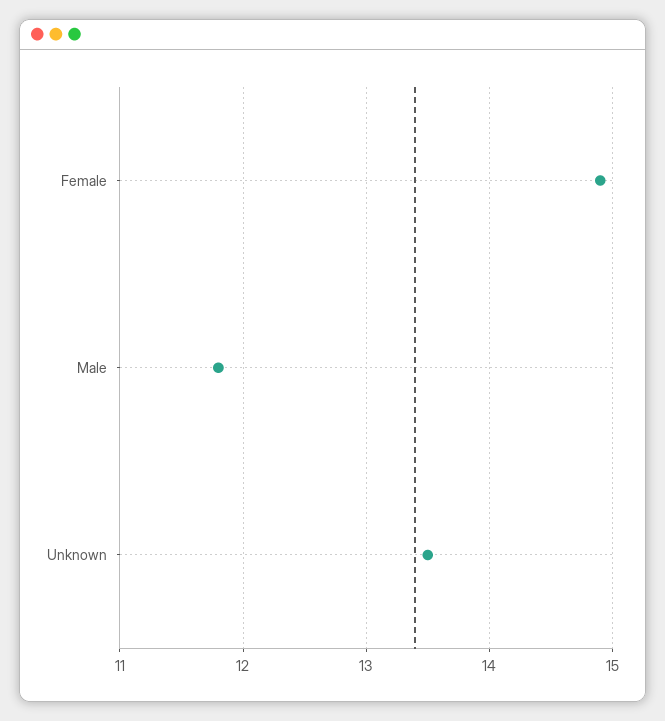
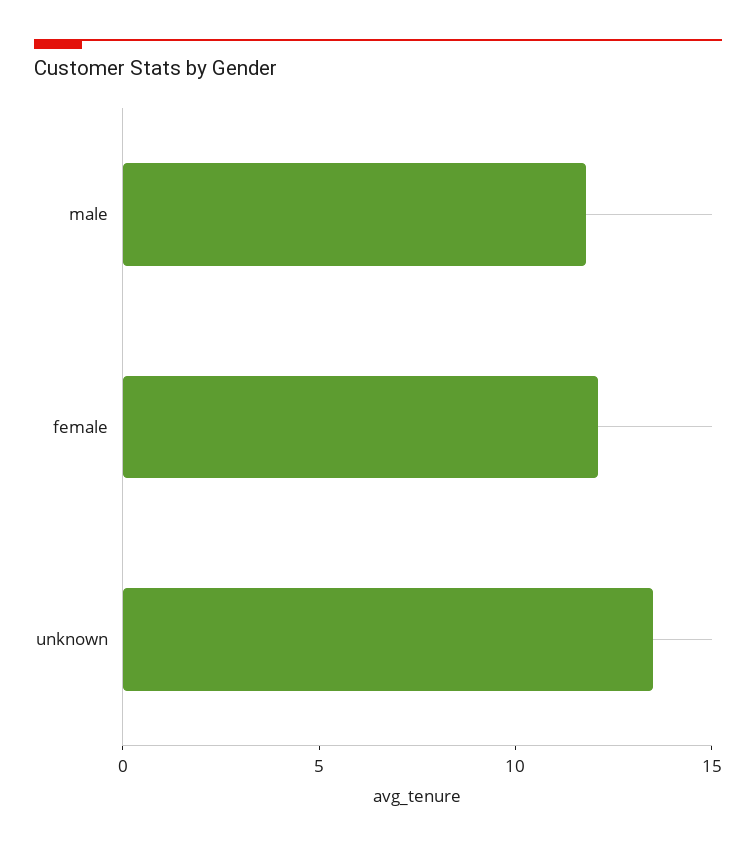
Female: 14.9 -> 12

